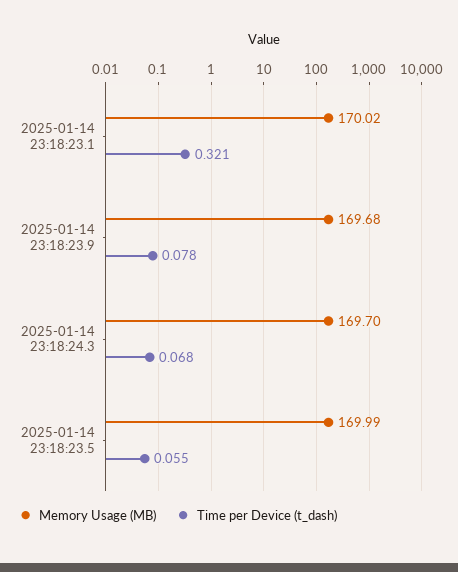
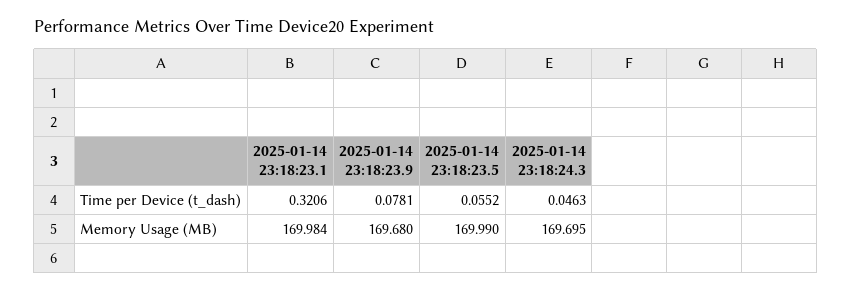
Memory Usage (MB), 2025-01-14 23:18:23.1: 170.02 -> 169.984
Time per Device (t_dash), 2025-01-14 23:18:24.3: 0.068 -> 0.0463

